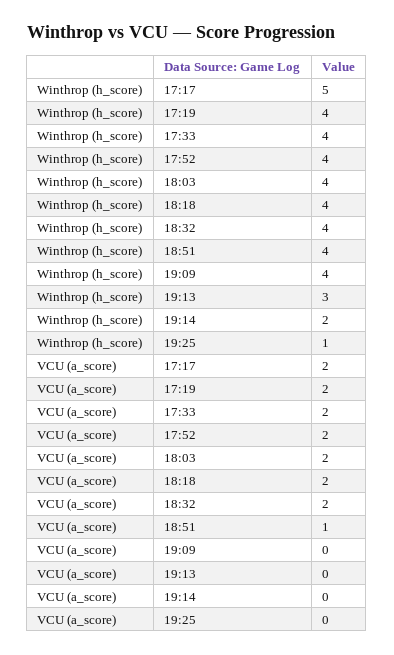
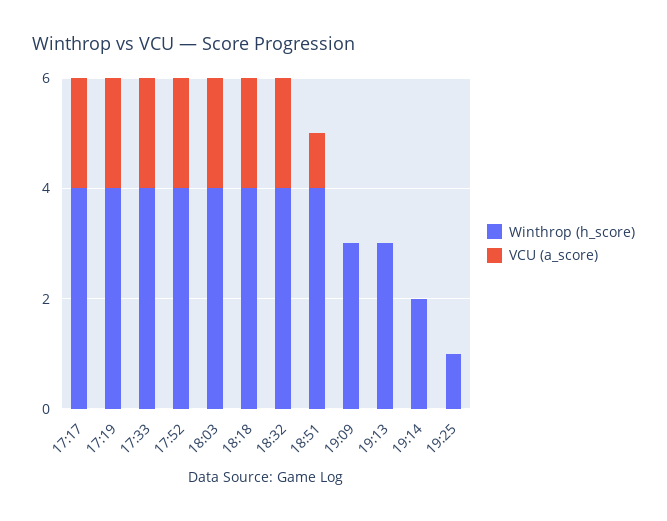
Winthrop (h_score), 17:17: 5 -> 4
Winthrop (h_score), 19:09: 4 -> 3

